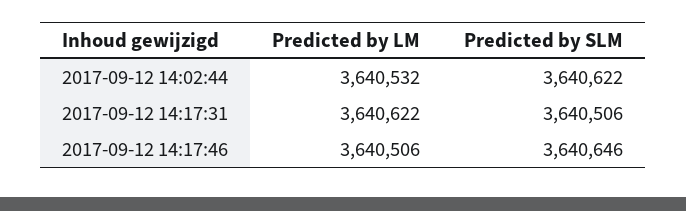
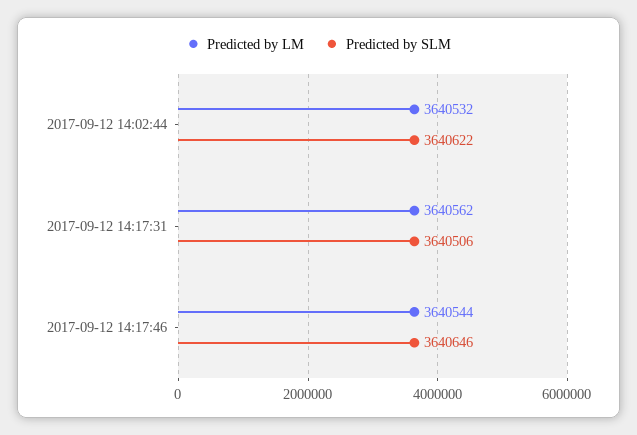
Predicted by LM, 2017-09-12 14:17:31: 3640622 -> 3640562
Predicted by LM, 2017-09-12 14:17:46: 3640506 -> 3640544

